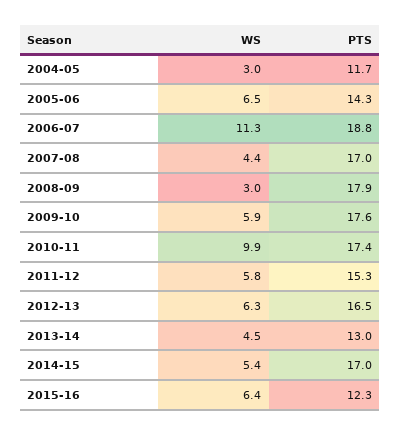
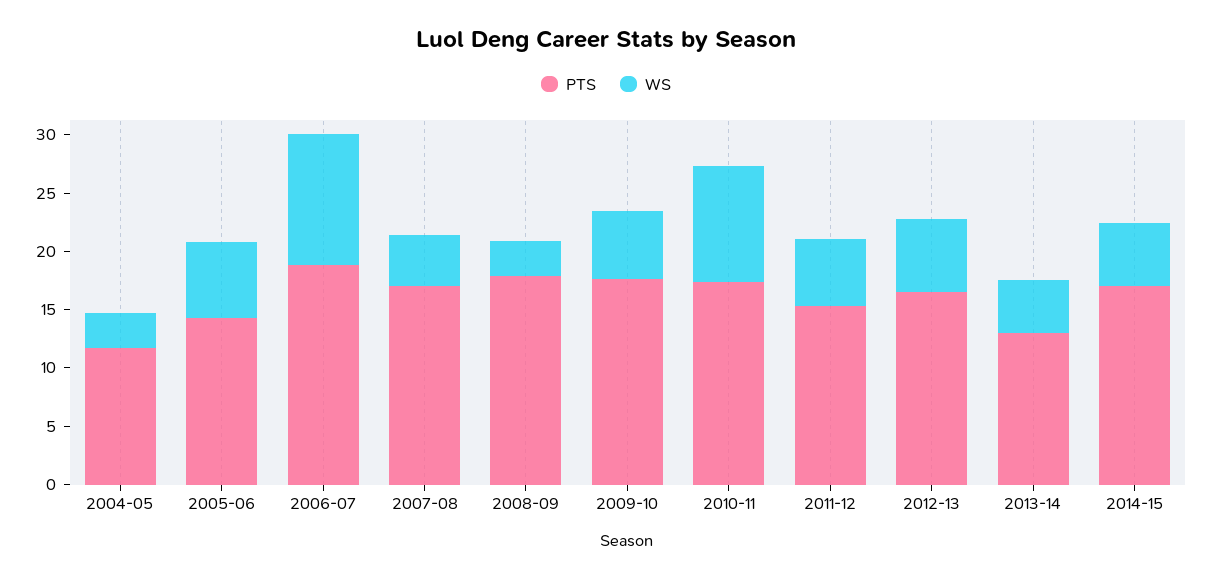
WS, 2015-16: 6.4 -> none
PTS, 2015-16: 12.3 -> none

